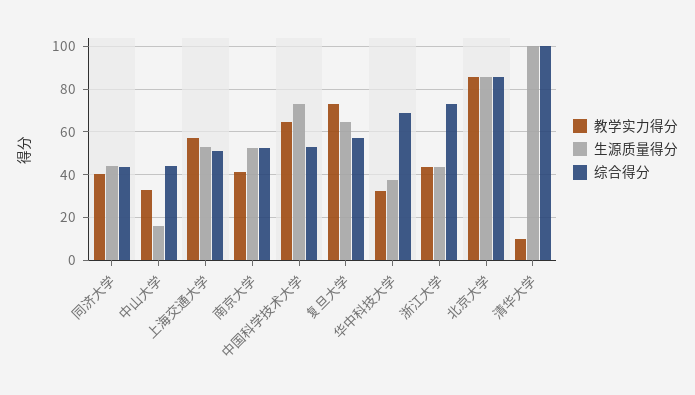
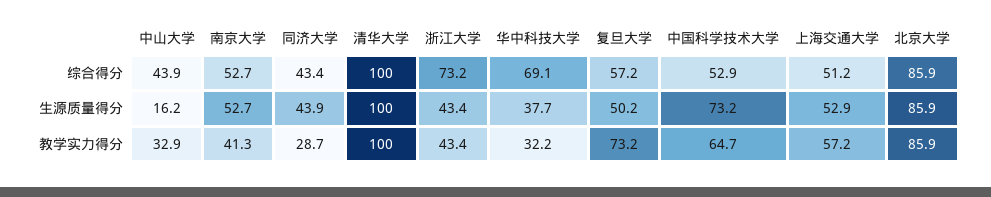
教学实力得分, 同济大学: 40 -> 28.7
生源质量得分, 复旦大学: 65 -> 50.2
教学实力得分, 清华大学: 10 -> 100

